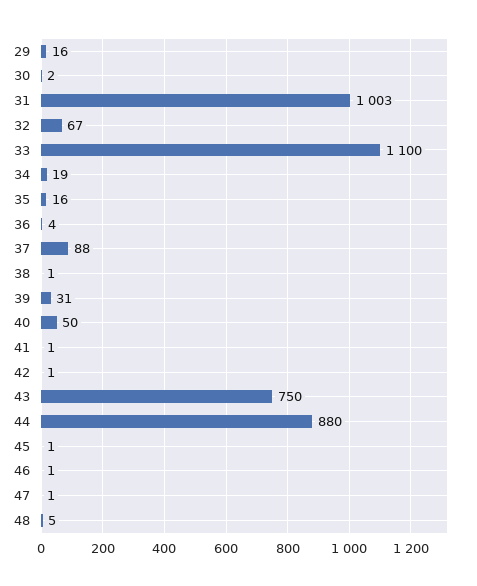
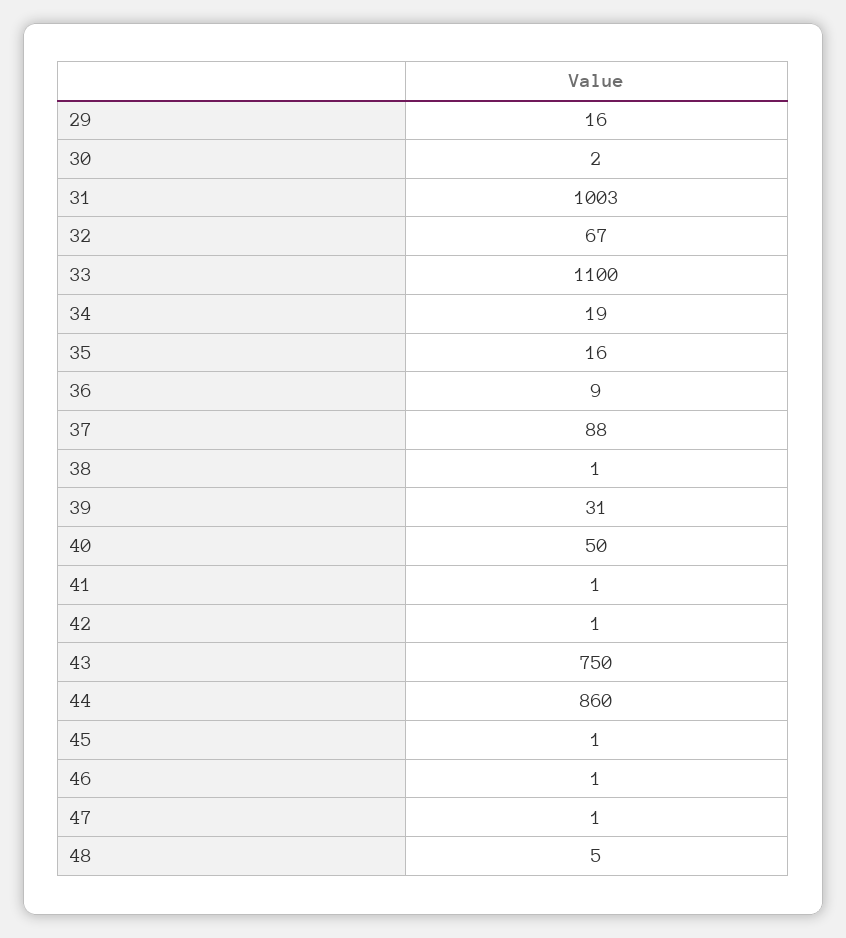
36: 4 -> 9
44: 880 -> 860

